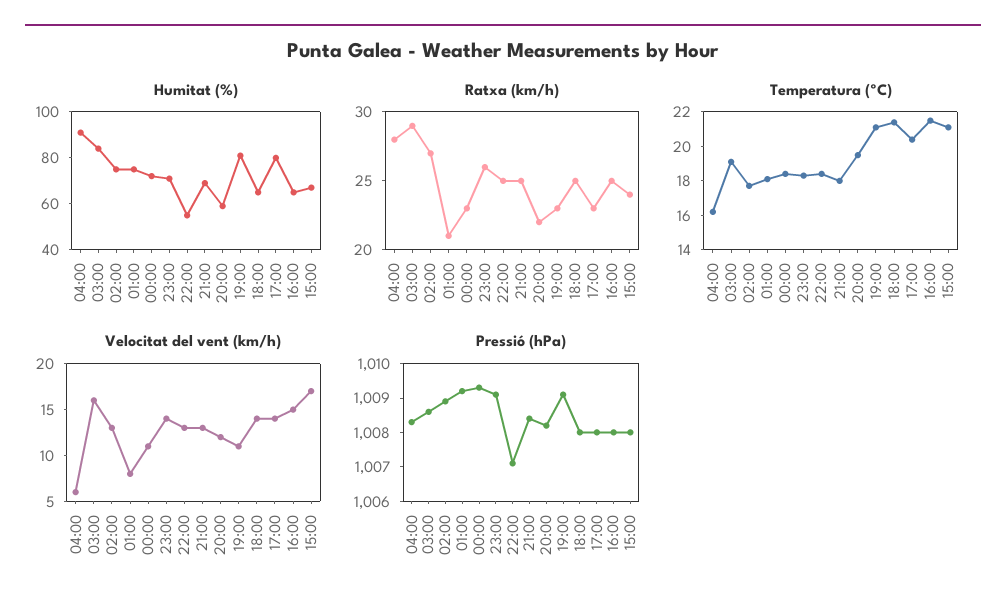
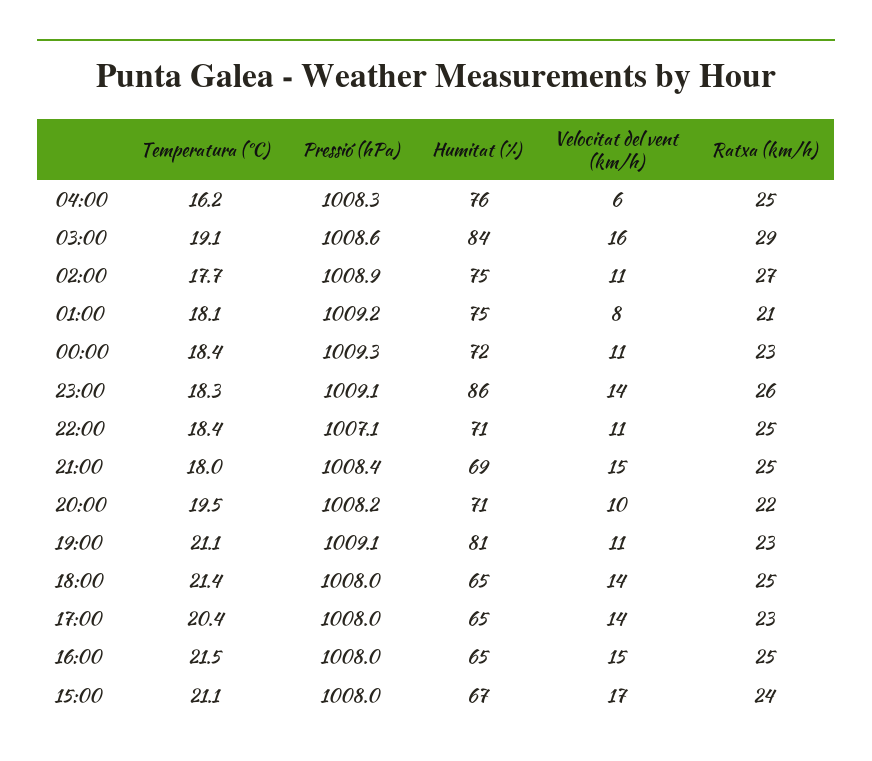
Humitat (%), 04:00: 90 -> 76
Humitat (%), 23:00: 70 -> 86
Humitat (%), 22:00: 55 -> 71
Humitat (%), 20:00: 60 -> 71
Humitat (%), 17:00: 80 -> 65
Ratxa (km/h), 04:00: 28 -> 25
Velocitat del vent (km/h), 02:00: 13 -> 11
Velocitat del vent (km/h), 22:00: 13 -> 11
Velocitat del vent (km/h), 21:00: 13 -> 15
Velocitat del vent (km/h), 20:00: 12 -> 10

